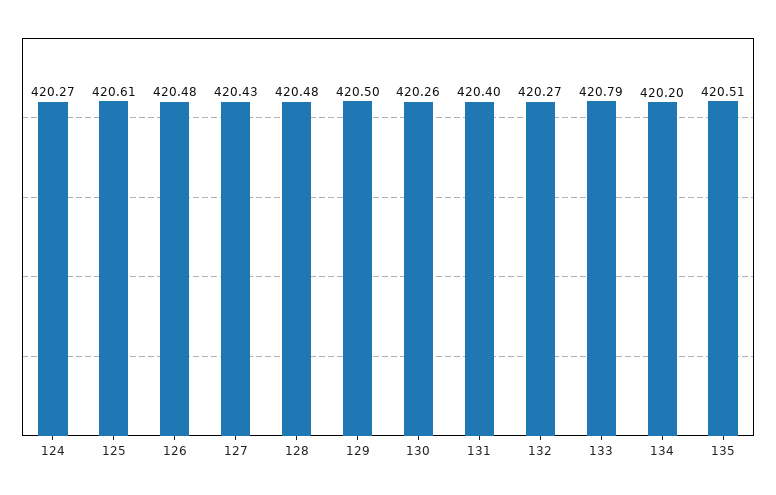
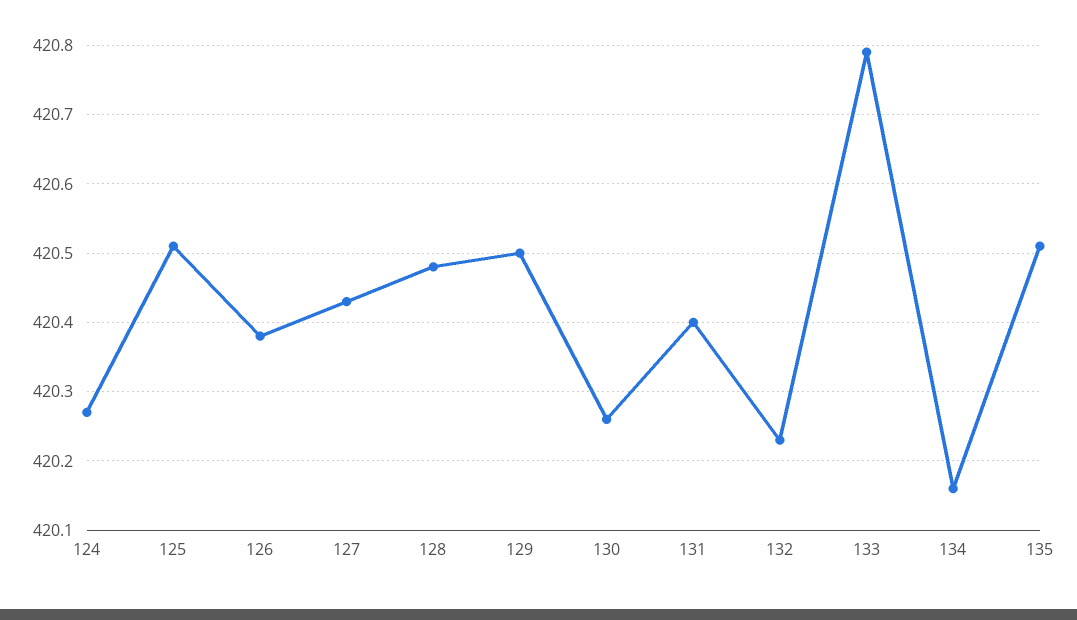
125: 420.61 -> 420.51
126: 420.48 -> 420.38
132: 420.27 -> 420.23
134: 420.2 -> 420.16

